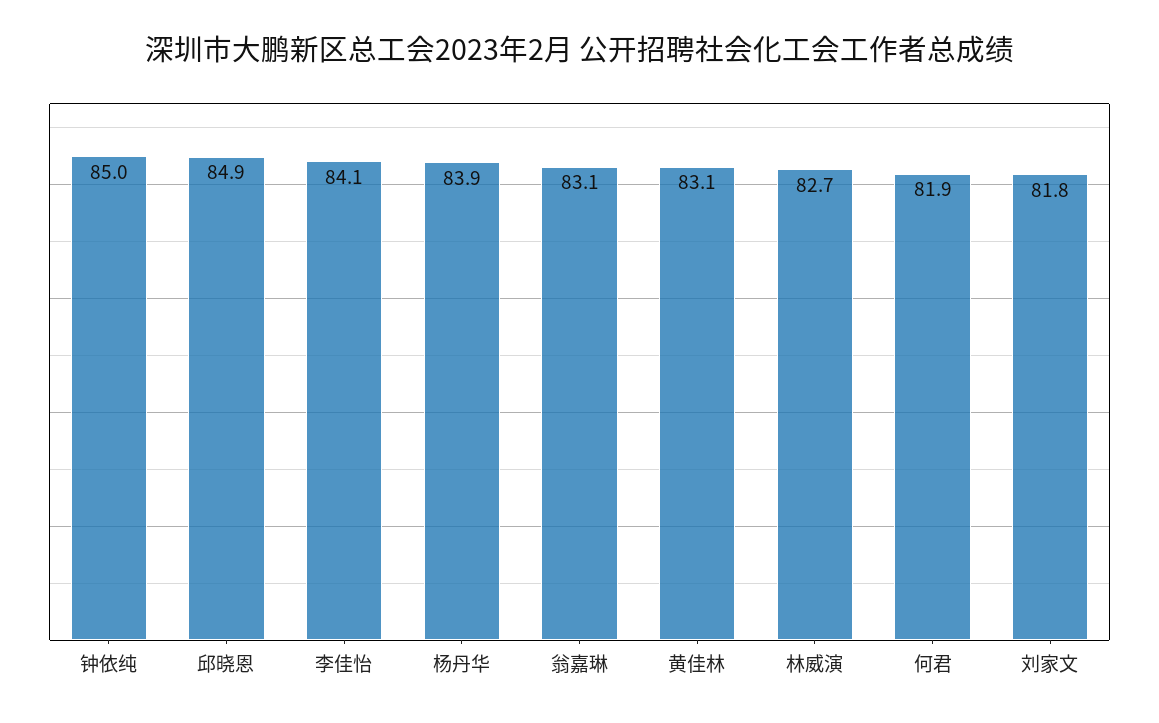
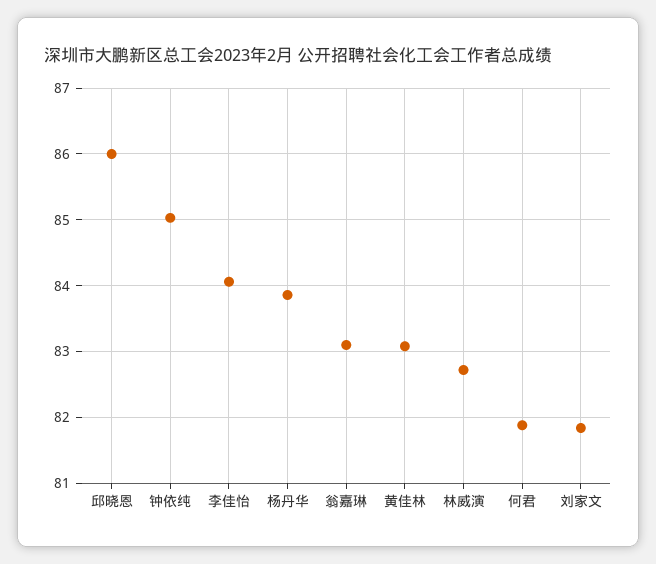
邱晓恩: 84.9 -> 86

